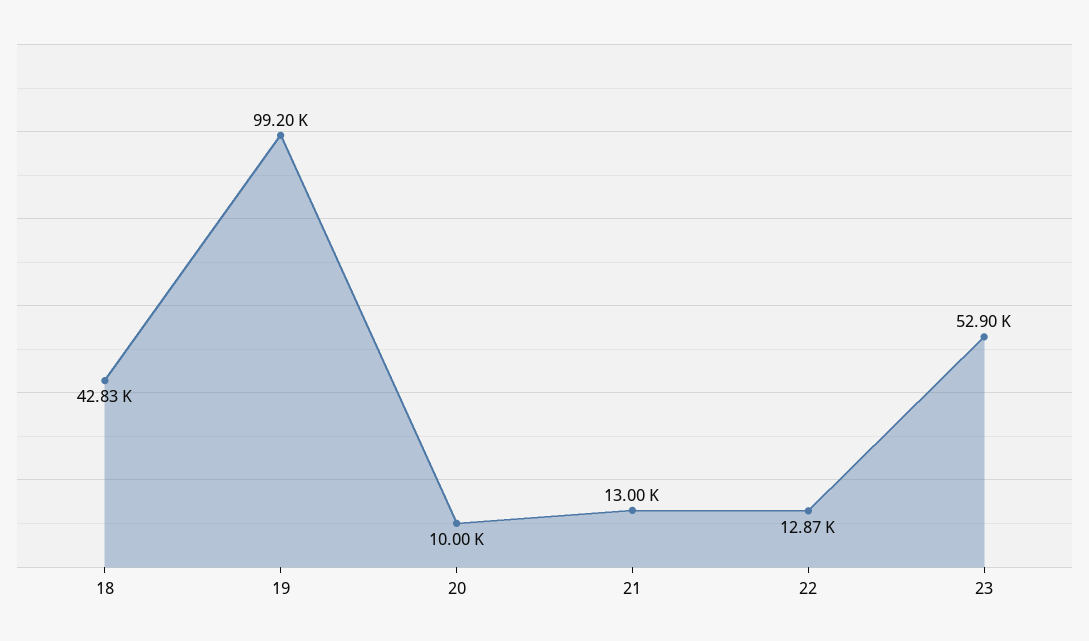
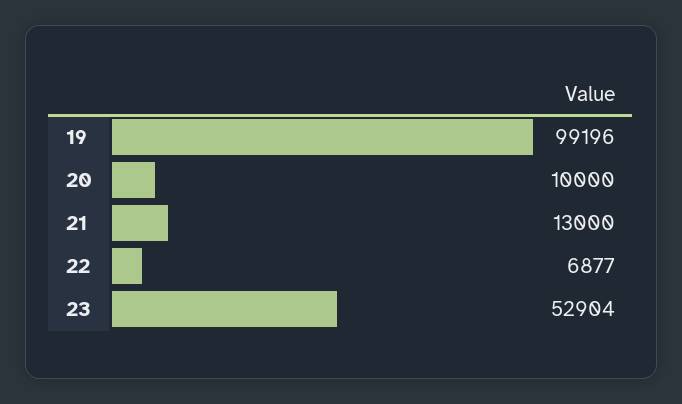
18: 42830 -> none
22: 12870 -> 6877

